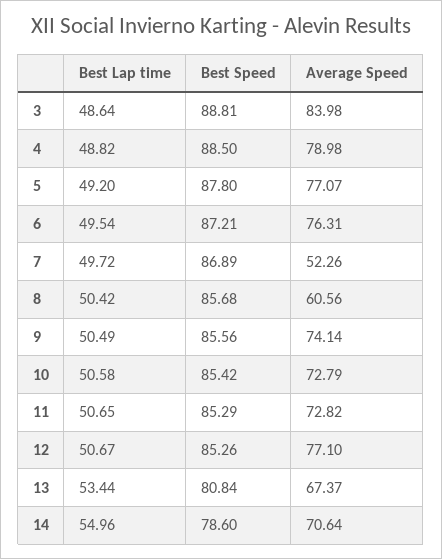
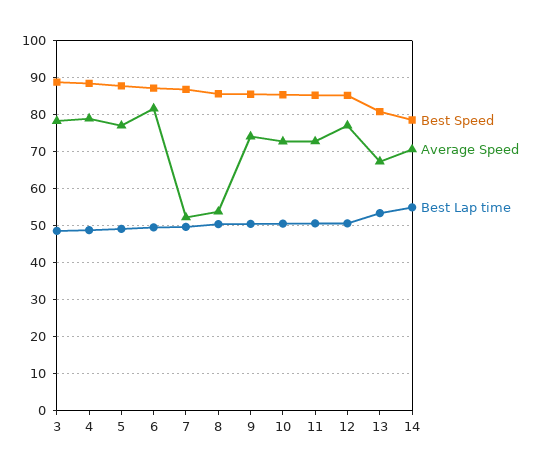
Average Speed, 3: 83.98 -> 78
Average Speed, 6: 76.31 -> 82
Average Speed, 8: 60.56 -> 54

